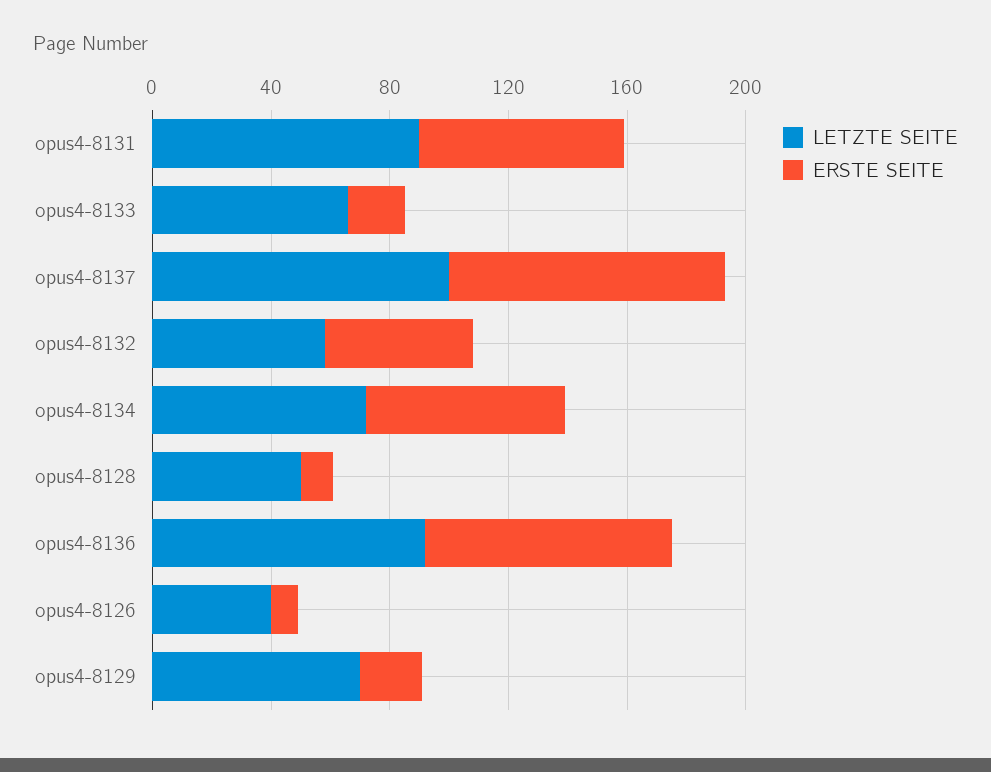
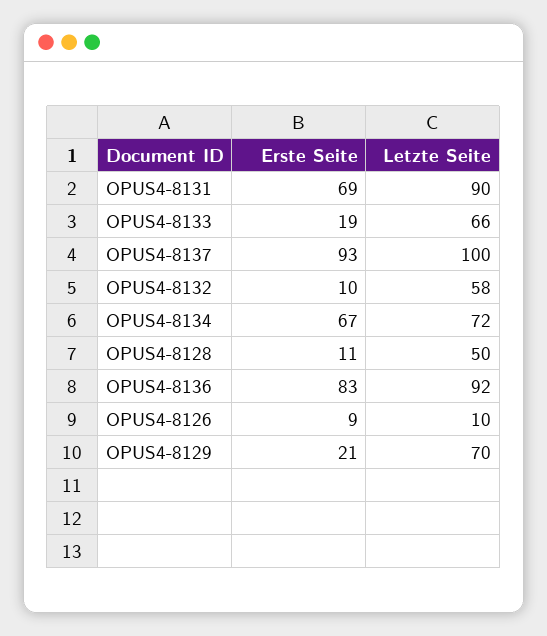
ERSTE SEITE, opus4-8132: 50 -> 10
LETZTE SEITE, opus4-8126: 40 -> 10

